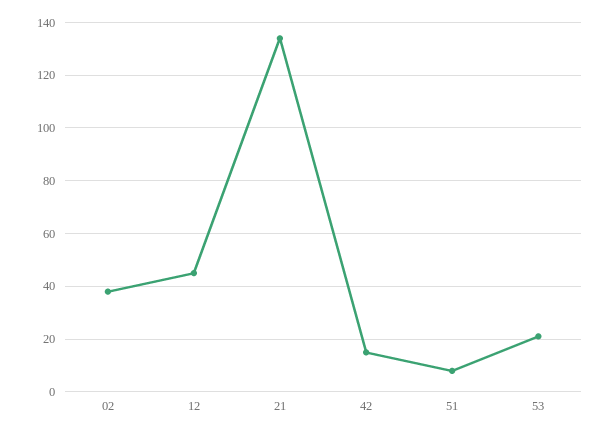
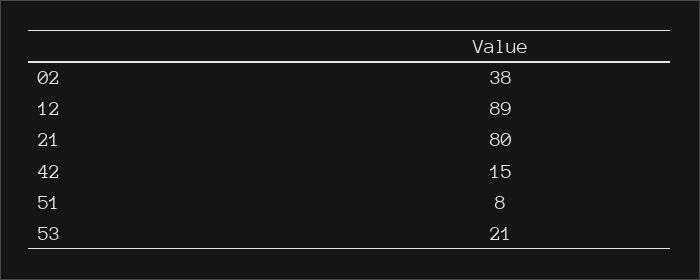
12: 45 -> 89
21: 135 -> 80

